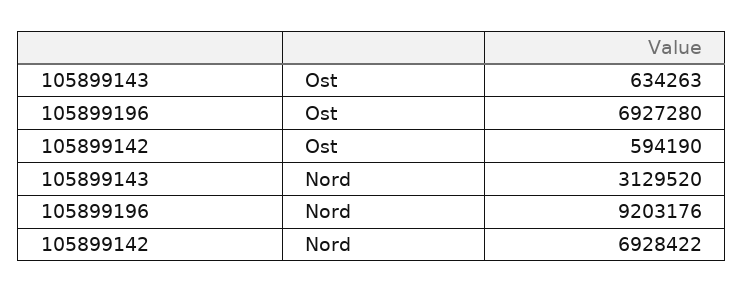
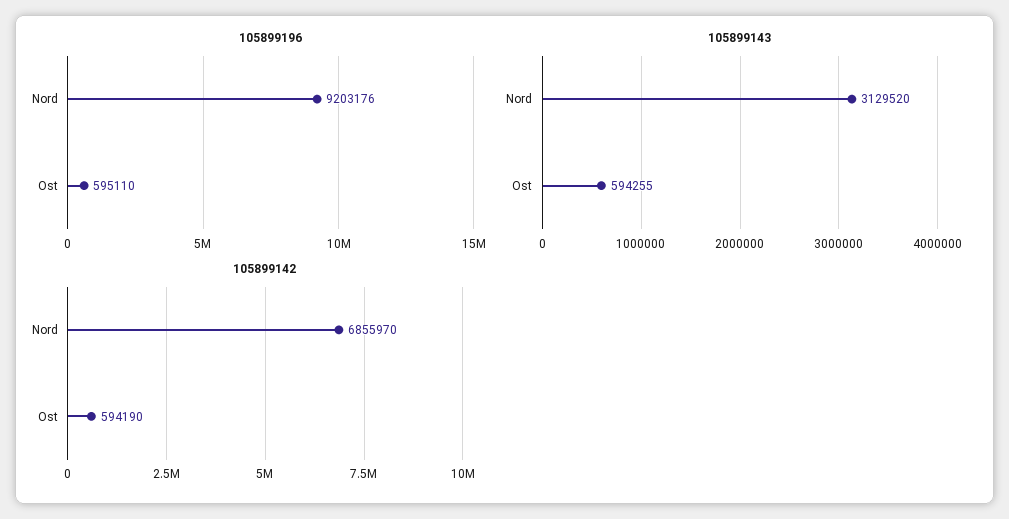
105899143, Ost: 634263 -> 594255
105899196, Ost: 6927280 -> 595110
105899142, Nord: 6928422 -> 6855970

